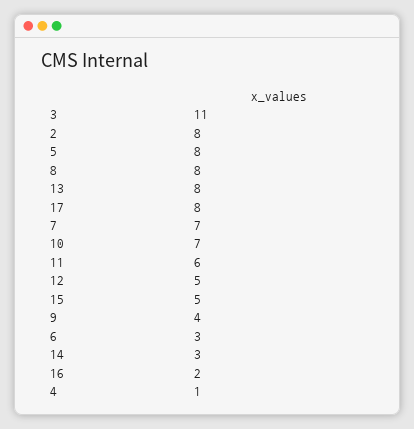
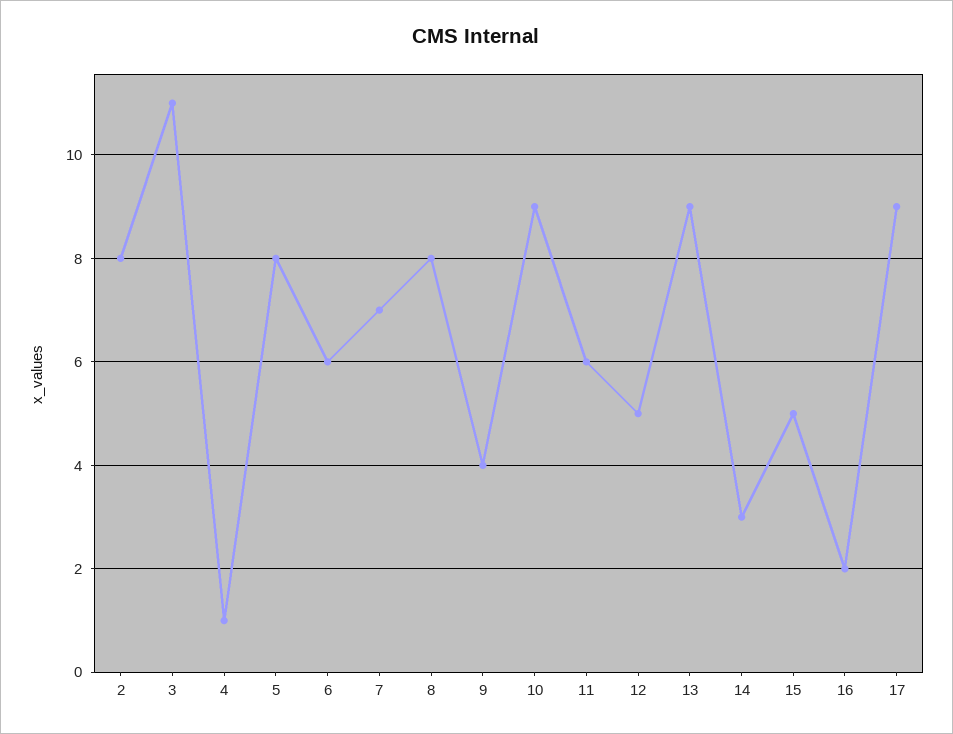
13: 8 -> 9
17: 8 -> 9
10: 7 -> 9
6: 3 -> 6

